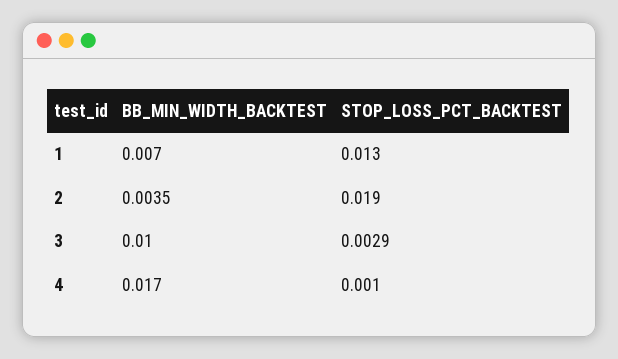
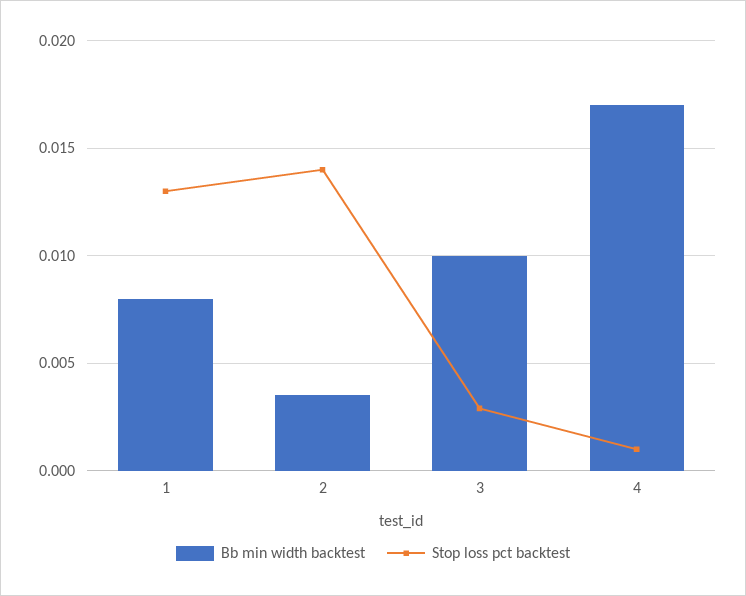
BB_MIN_WIDTH_BACKTEST, 1: 0.007 -> 0.008
STOP_LOSS_PCT_BACKTEST, 2: 0.019 -> 0.014

